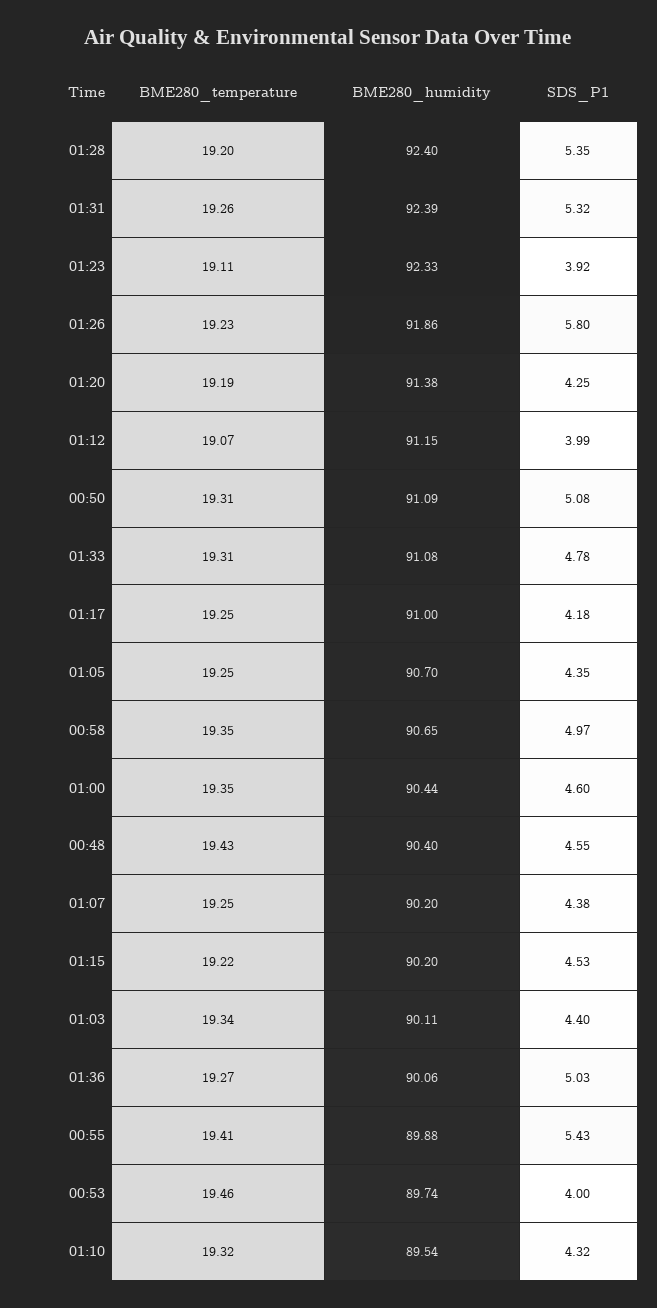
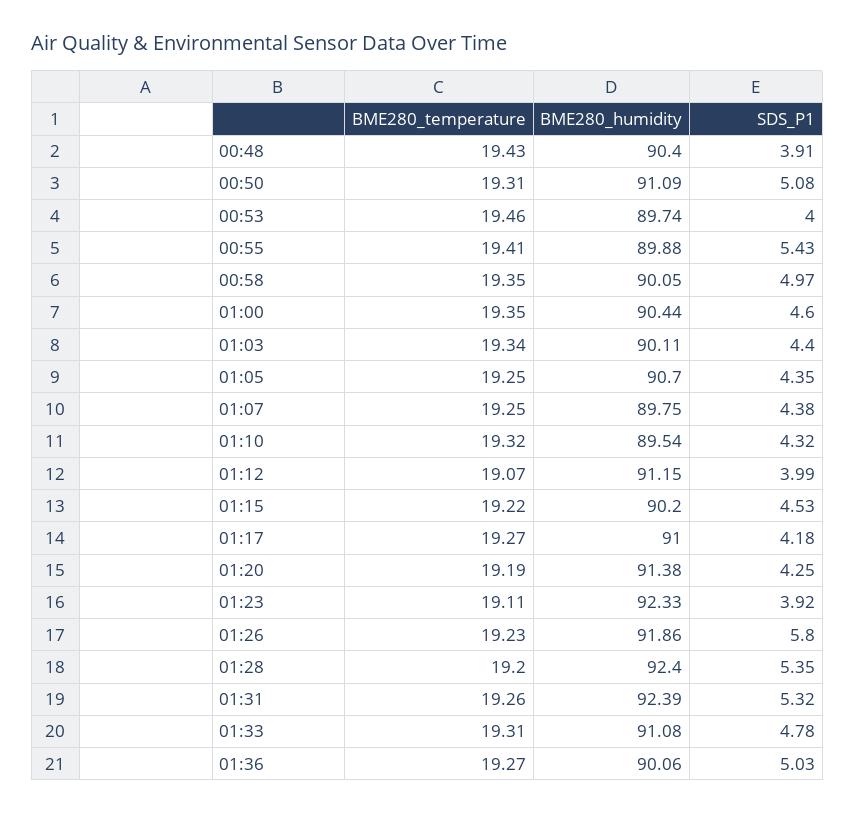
BME280_temperature, 01:17: 19.25 -> 19.27
BME280_humidity, 00:58: 90.65 -> 90.05
SDS_P1, 00:48: 4.55 -> 3.91
BME280_humidity, 01:07: 90.2 -> 89.75

